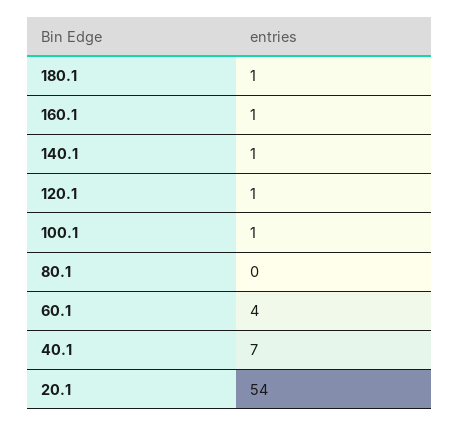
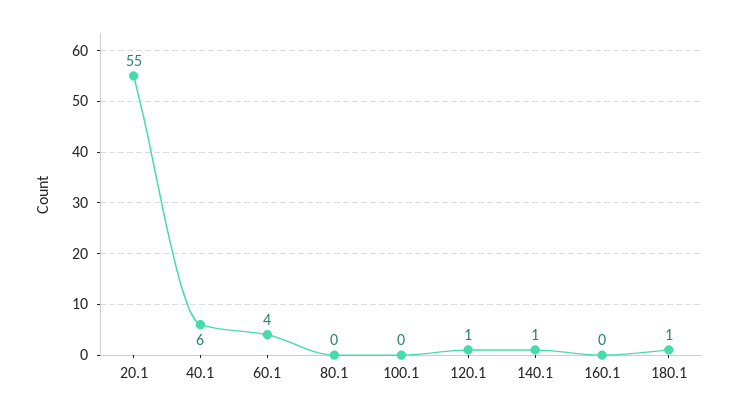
160.1: 1 -> 0
100.1: 1 -> 0
40.1: 7 -> 6
20.1: 54 -> 55

